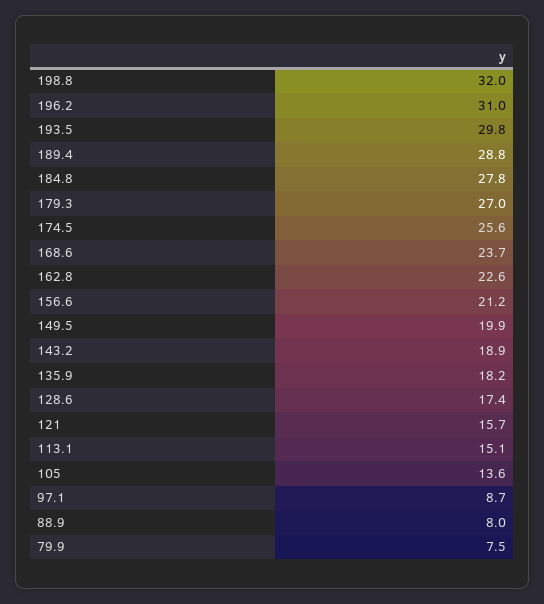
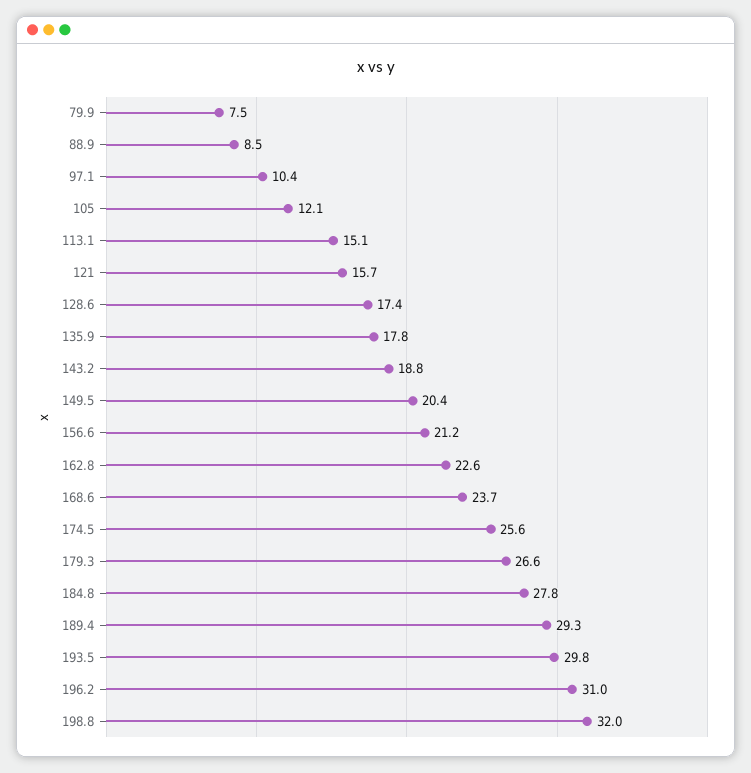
189.4: 28.8 -> 29.3
179.3: 27 -> 26.6
149.5: 19.9 -> 20.4
143.2: 18.9 -> 18.8
135.9: 18.2 -> 17.8
105: 13.6 -> 12.1
97.1: 8.7 -> 10.4
88.9: 8 -> 8.5

